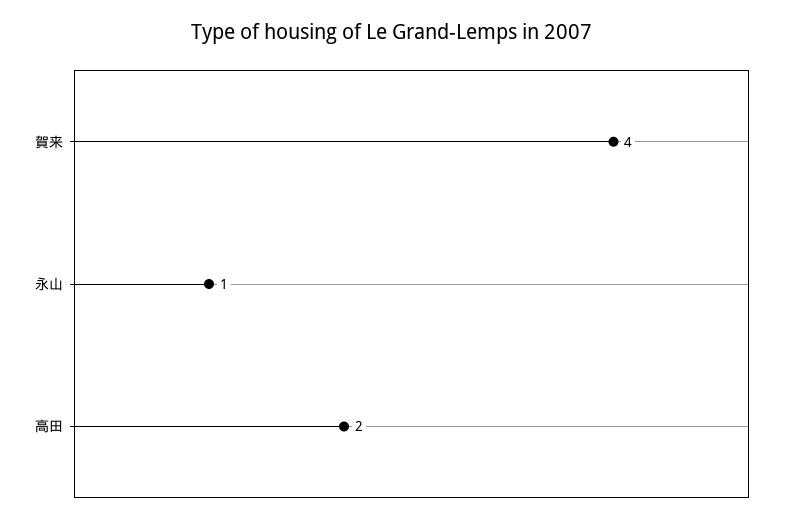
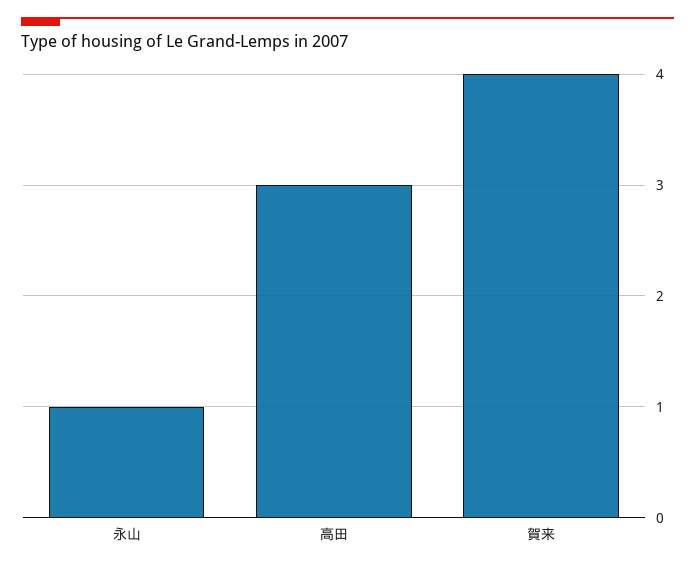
高田: 2 -> 3

